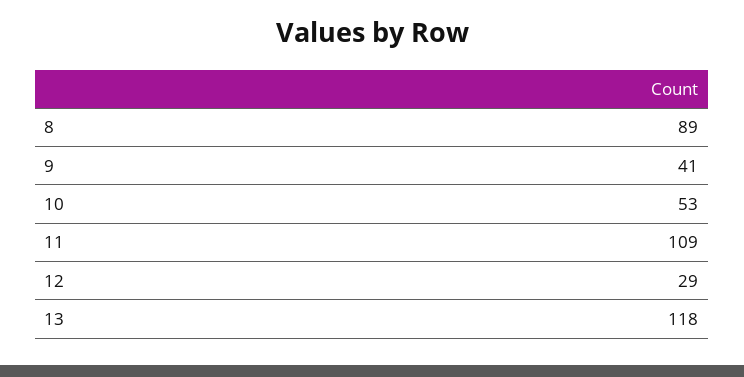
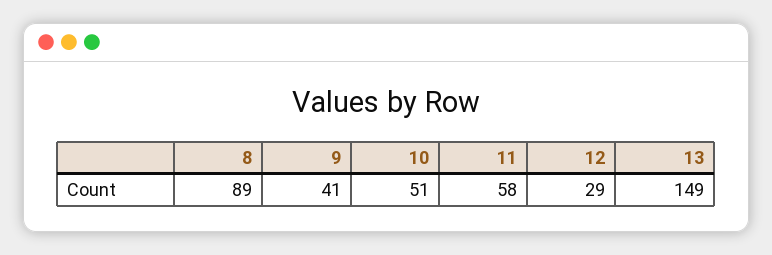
10: 53 -> 51
11: 109 -> 58
13: 118 -> 149

